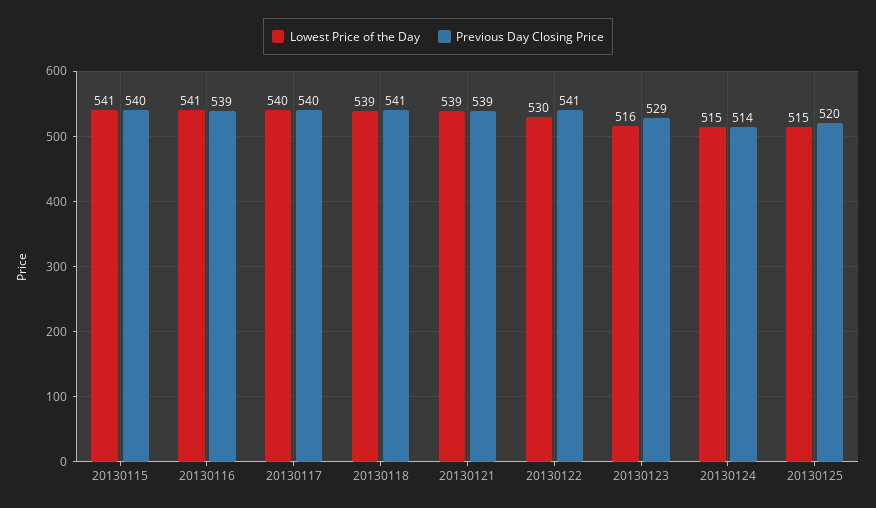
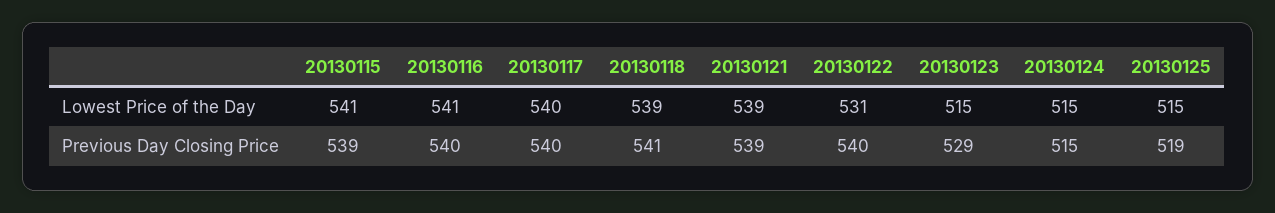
Previous Day Closing Price, 20130115: 540 -> 539
Previous Day Closing Price, 20130116: 539 -> 540
Lowest Price of the Day, 20130122: 530 -> 531
Previous Day Closing Price, 20130122: 541 -> 540
Lowest Price of the Day, 20130123: 516 -> 515
Previous Day Closing Price, 20130124: 514 -> 515
Previous Day Closing Price, 20130125: 520 -> 519

